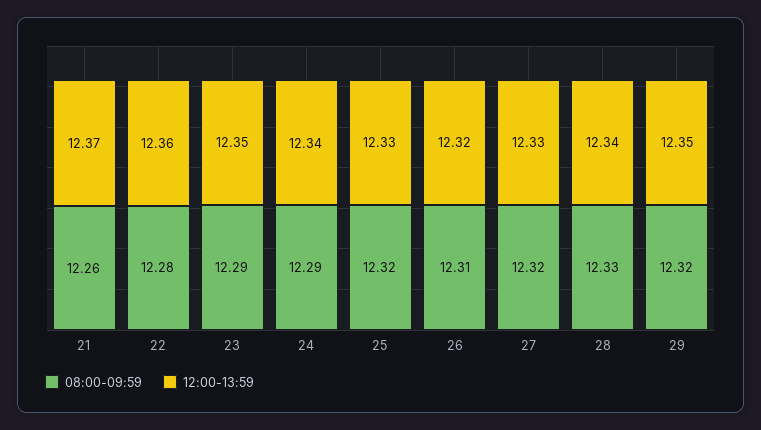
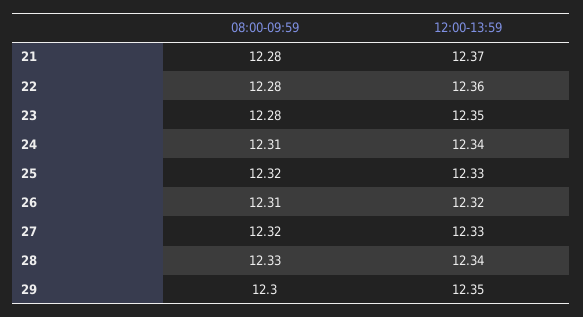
08:00-09:59, 21: 12.26 -> 12.28
08:00-09:59, 23: 12.29 -> 12.28
08:00-09:59, 24: 12.29 -> 12.31
08:00-09:59, 29: 12.32 -> 12.3

